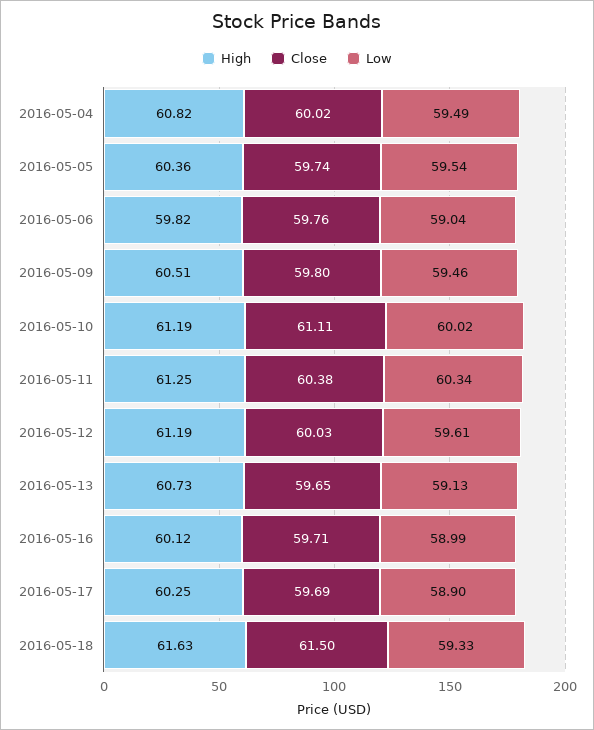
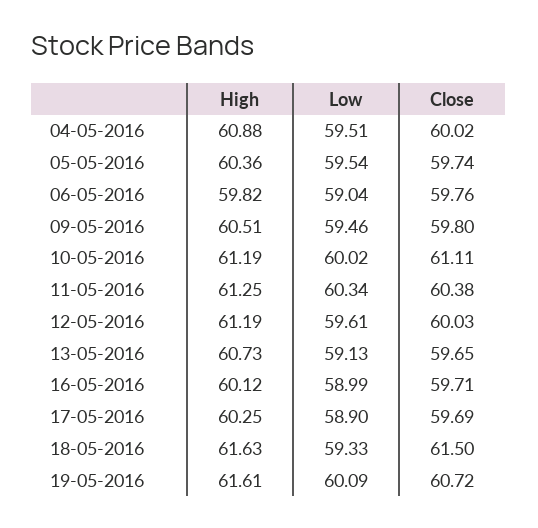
High, 2016-05-04: 60.82 -> 60.88
Low, 2016-05-04: 59.49 -> 59.51
High, 19-05-2016: none -> 61.61
Low, 19-05-2016: none -> 60.09
Close, 19-05-2016: none -> 60.72

